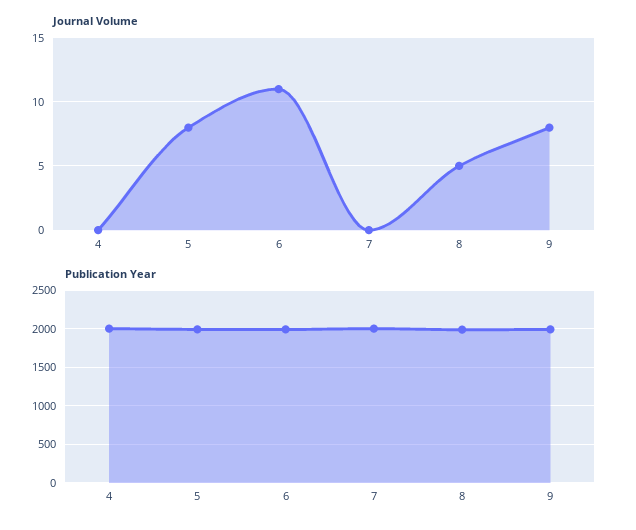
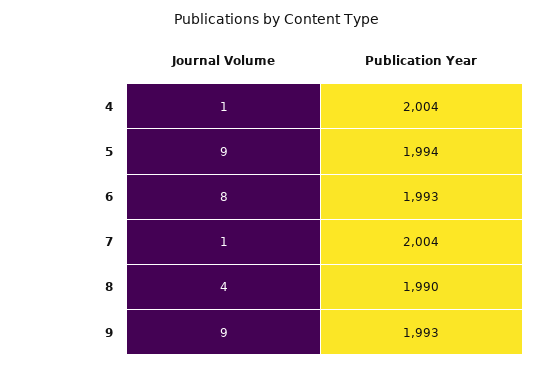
Journal Volume, 4: 0 -> 1
Journal Volume, 5: 8 -> 9
Journal Volume, 6: 11 -> 8
Journal Volume, 7: 0 -> 1
Journal Volume, 8: 5 -> 4
Journal Volume, 9: 8 -> 9

